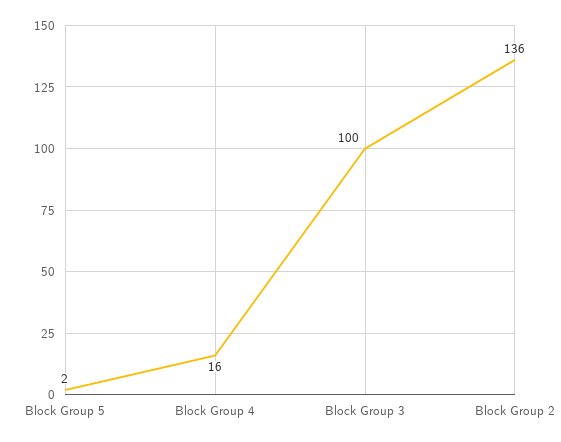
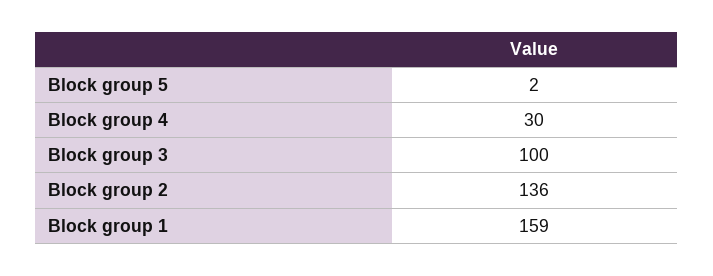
Block Group 4: 16 -> 30
Block group 1: none -> 159

